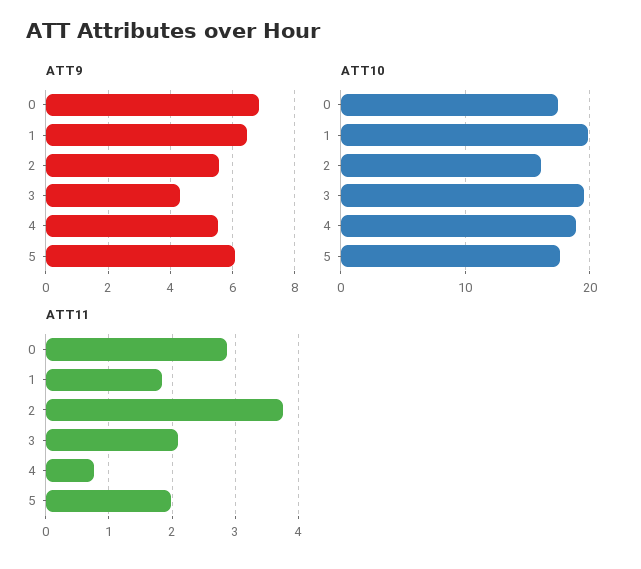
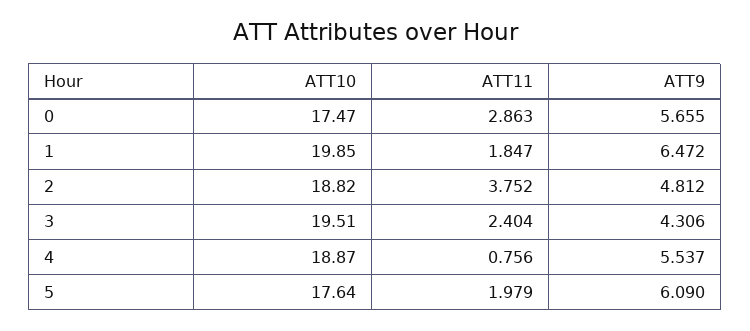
ATT9, 0: 6.8 -> 5.655
ATT9, 2: 5.6 -> 4.812
ATT10, 2: 16 -> 18.82
ATT11, 3: 2.1 -> 2.404

